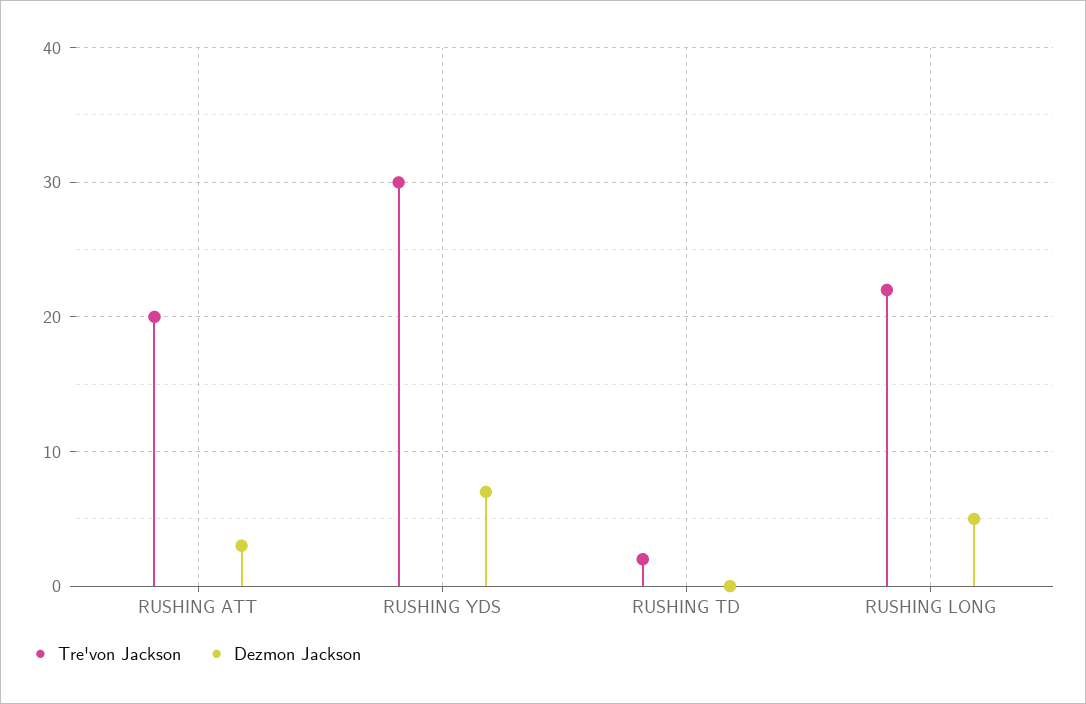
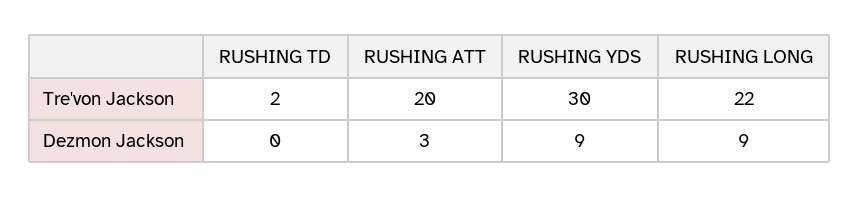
Dezmon Jackson, RUSHING YDS: 7 -> 9
Dezmon Jackson, RUSHING LONG: 5 -> 9

